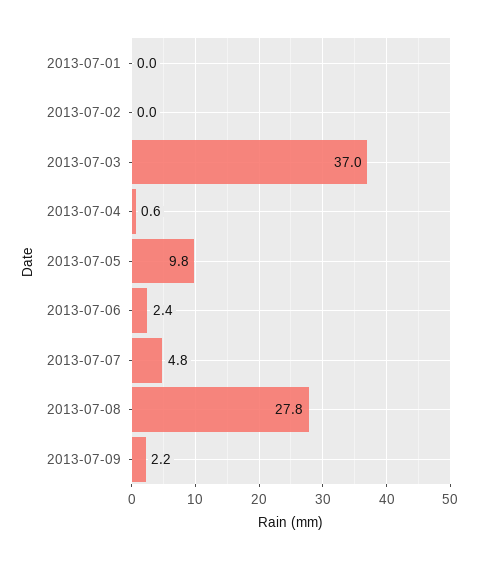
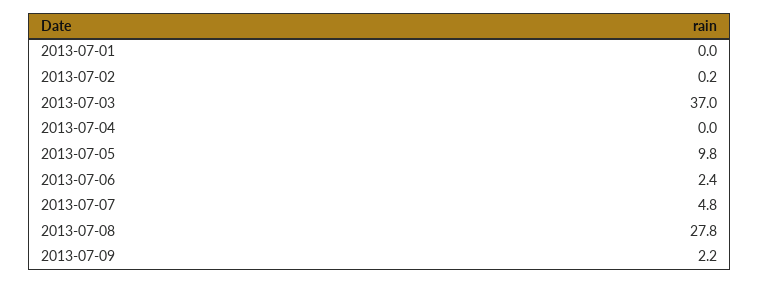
2013-07-02: 0 -> 0.2
2013-07-04: 0.6 -> 0

